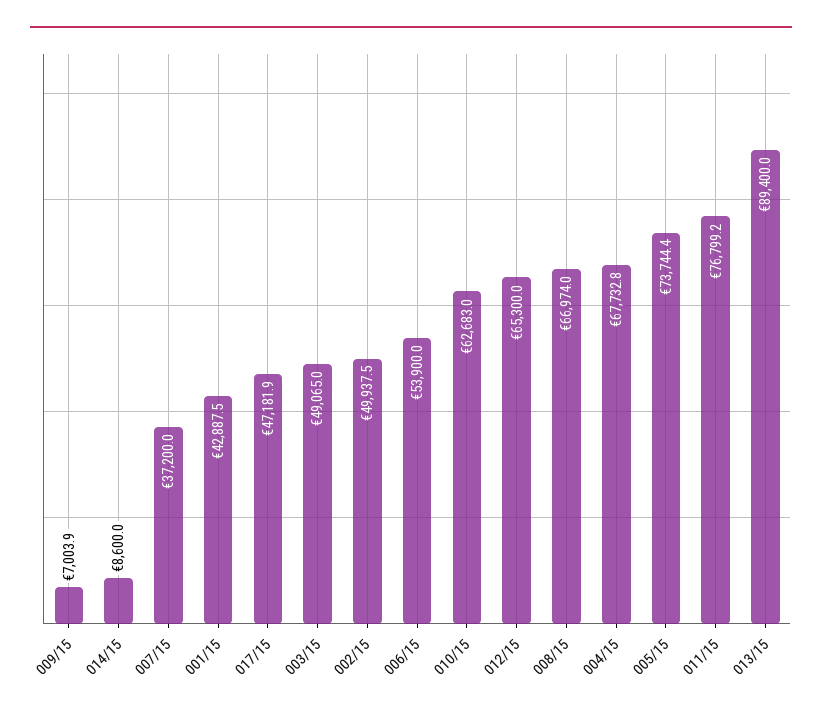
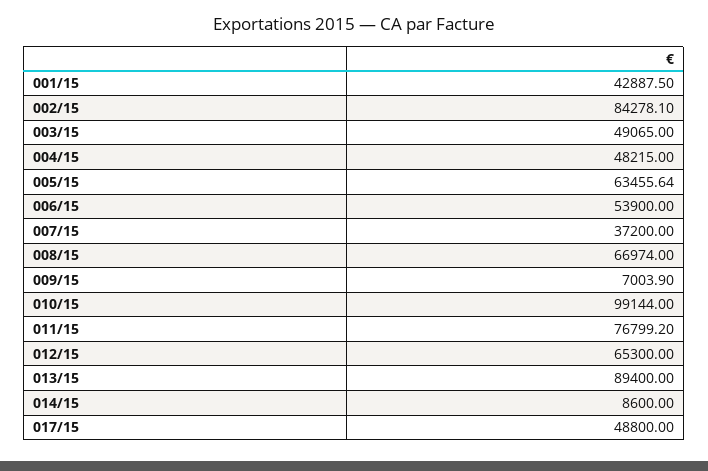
017/15: 47181.9 -> 48800
002/15: 49937.5 -> 84278.1
010/15: 62683 -> 99144
004/15: 67732.8 -> 48215
005/15: 73744.4 -> 63455.64

